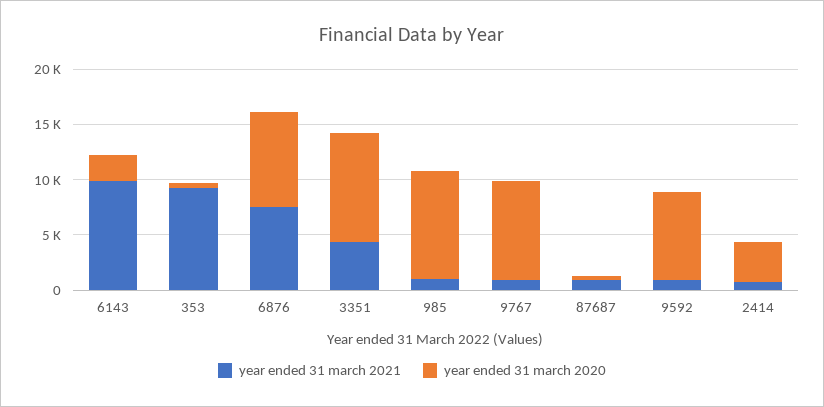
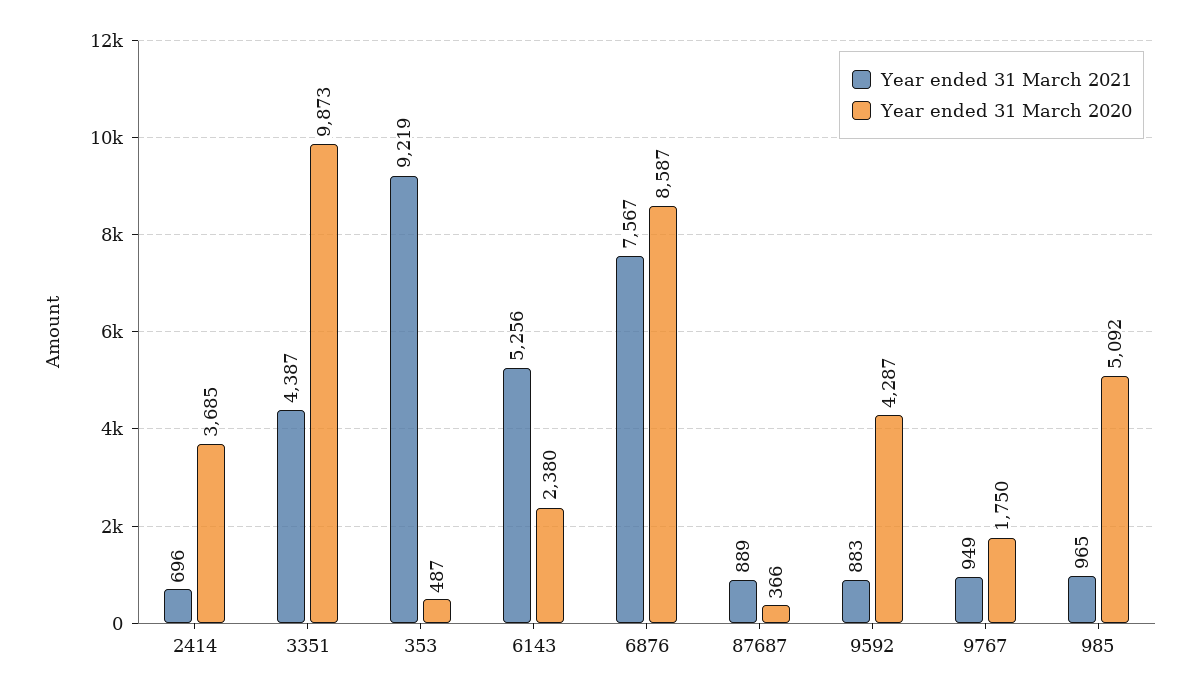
year ended 31 march 2021, 6143: 10000 -> 5256
year ended 31 march 2020, 985: 10000 -> 5092
year ended 31 march 2020, 9767: 9000 -> 1750
year ended 31 march 2020, 9592: 8000 -> 4287

